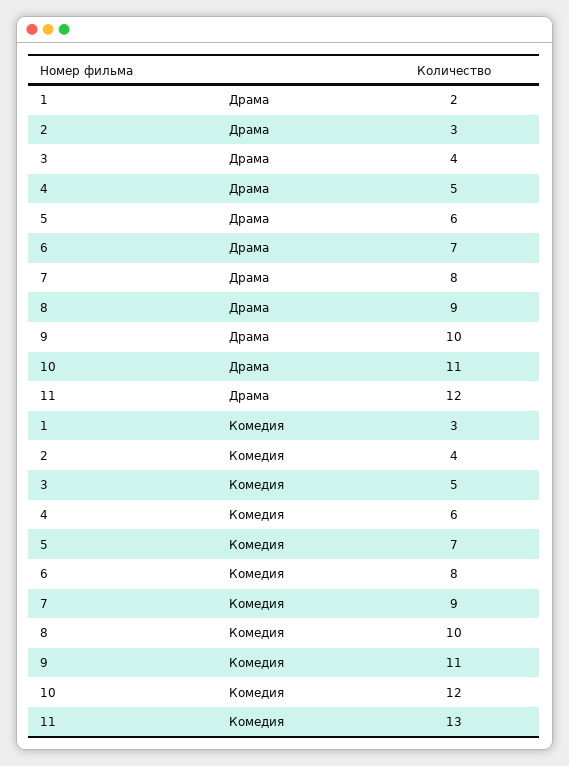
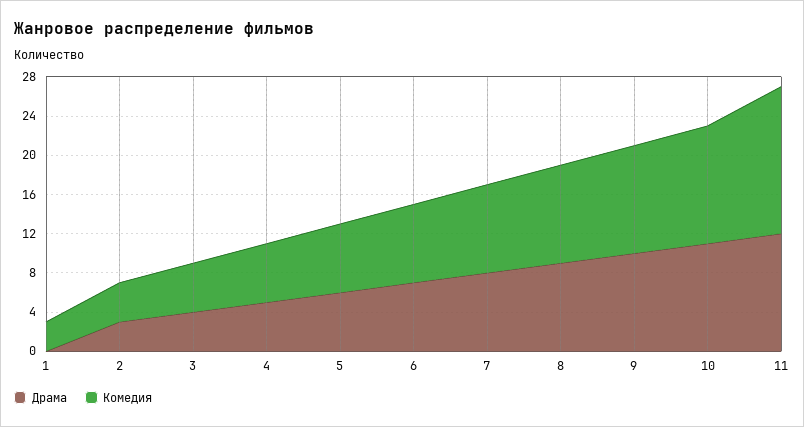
Драма, 1: 2 -> 0
Комедия, 11: 13 -> 15

